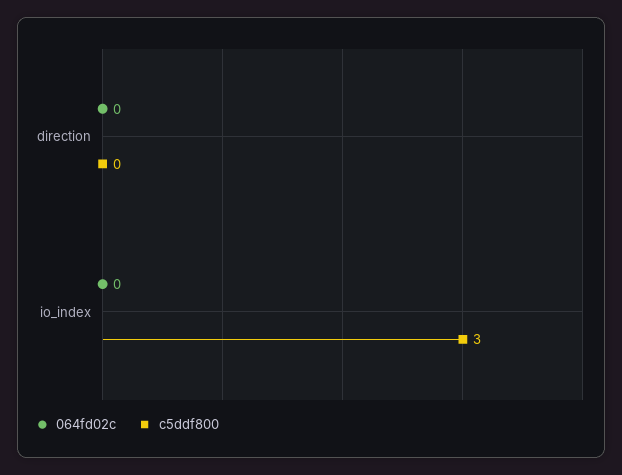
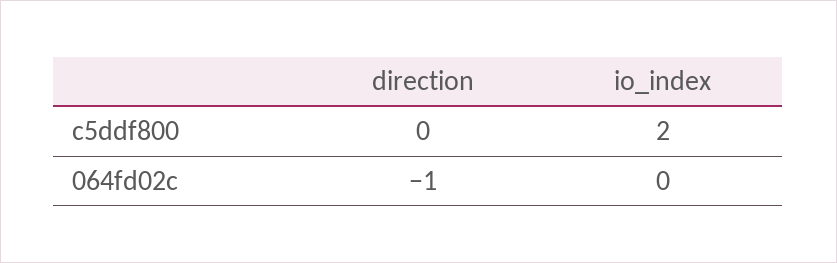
064fd02c, direction: 0 -> -1
c5ddf800, io_index: 3 -> 2

